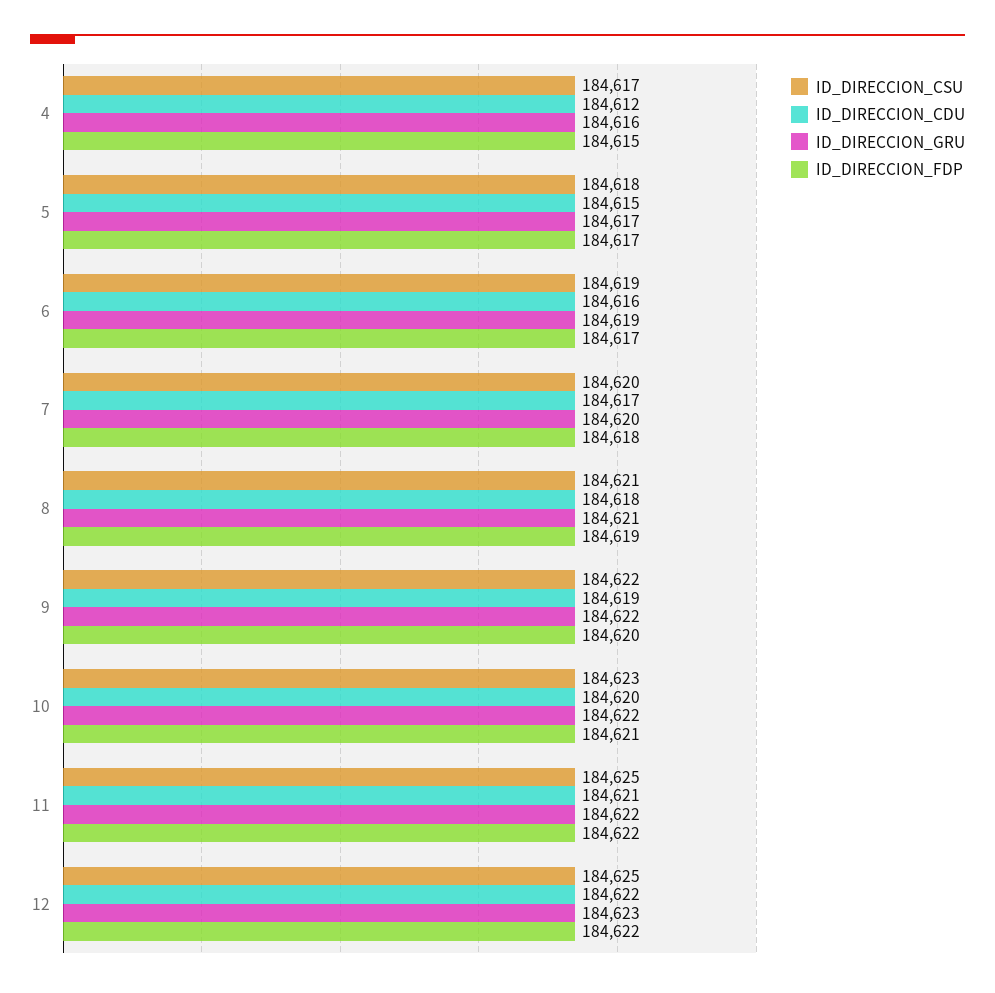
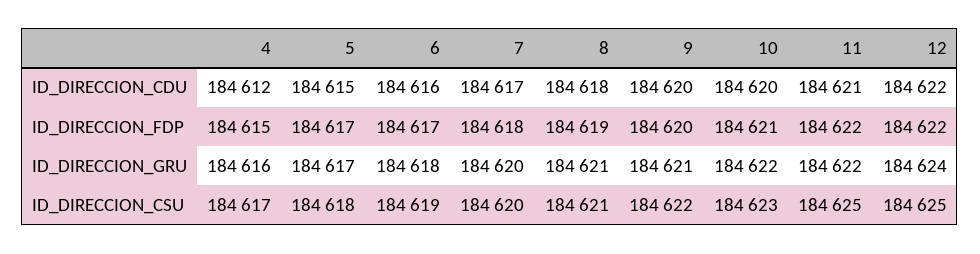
ID_DIRECCION_GRU, 6: 184619 -> 184618
ID_DIRECCION_CDU, 9: 184619 -> 184620
ID_DIRECCION_GRU, 9: 184622 -> 184621
ID_DIRECCION_GRU, 12: 184623 -> 184624

